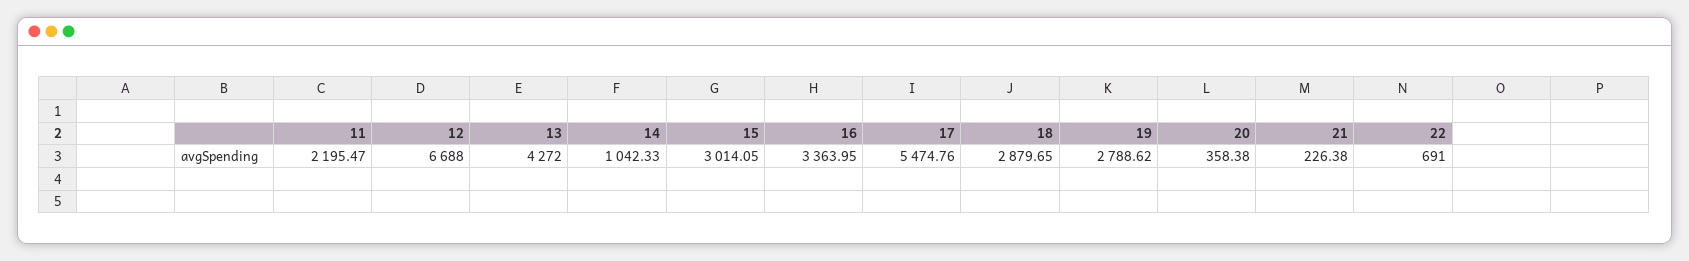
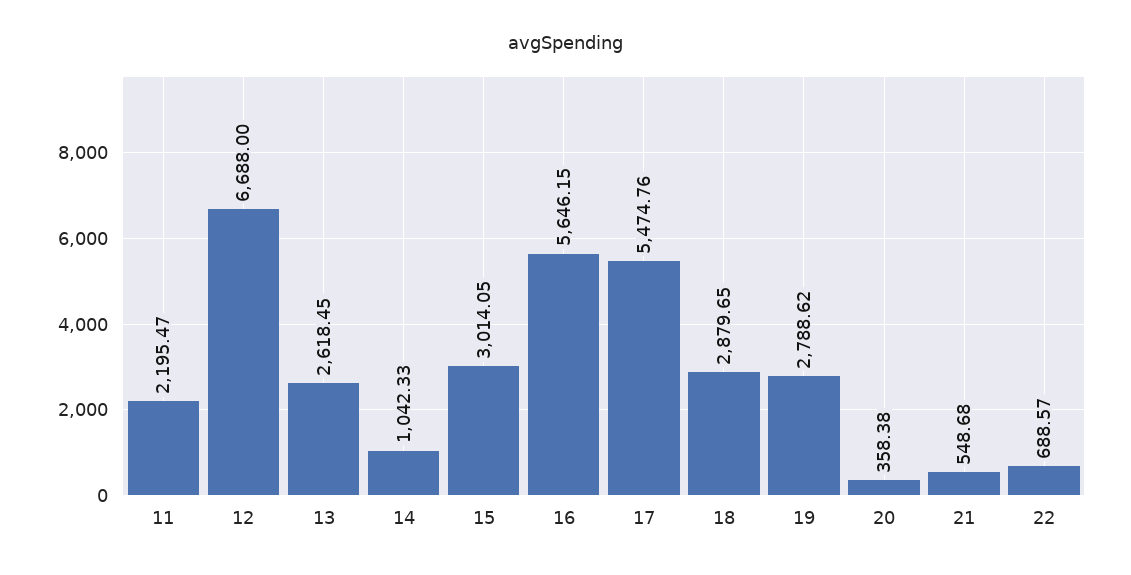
13: 4272 -> 2618.45
16: 3363.95 -> 5646.15
21: 226.38 -> 548.68
22: 691 -> 688.57

